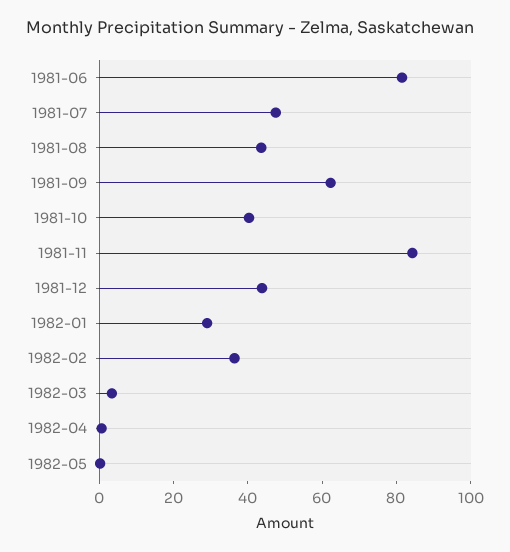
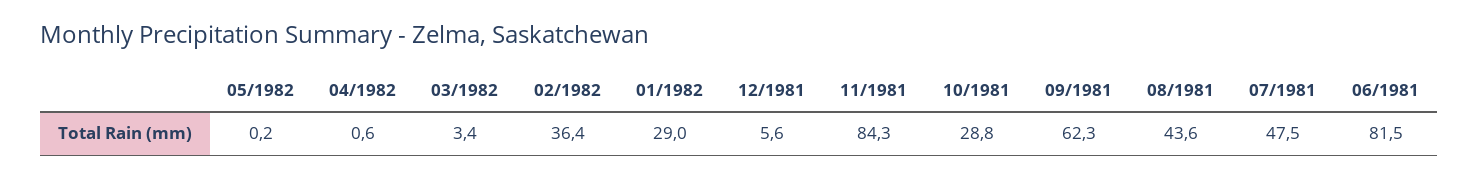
1981-10: 40 -> 28.8
1981-12: 45 -> 5.6

